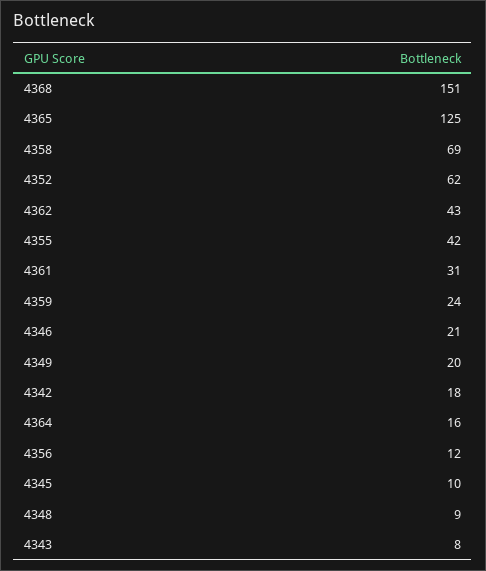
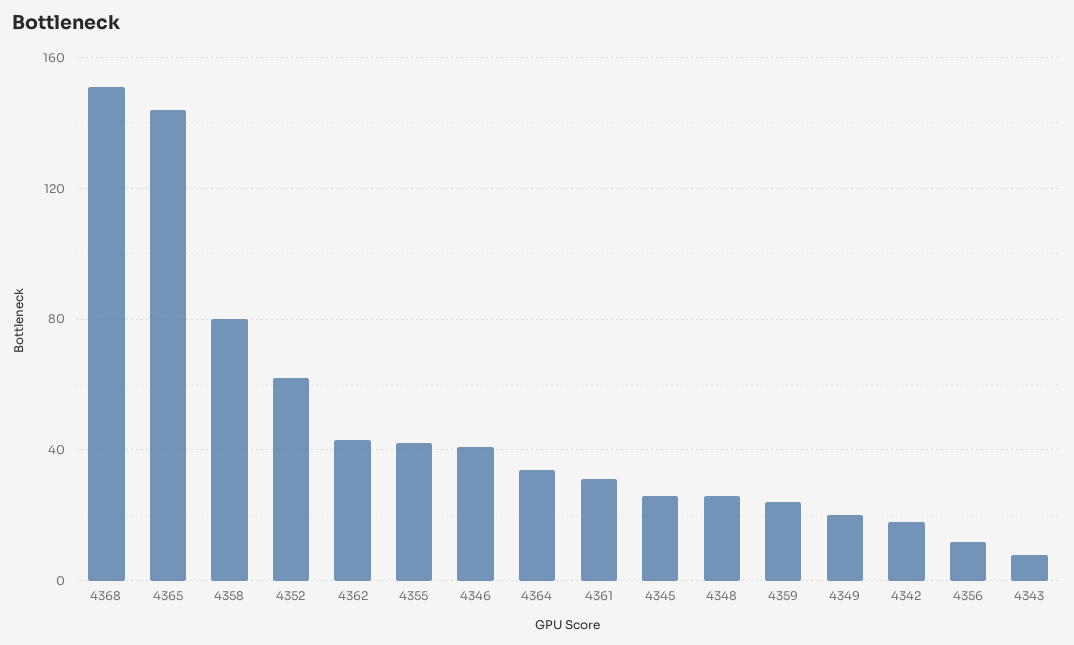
4365: 125 -> 145
4358: 69 -> 80
4346: 21 -> 40
4364: 16 -> 35
4345: 10 -> 25
4348: 9 -> 25

